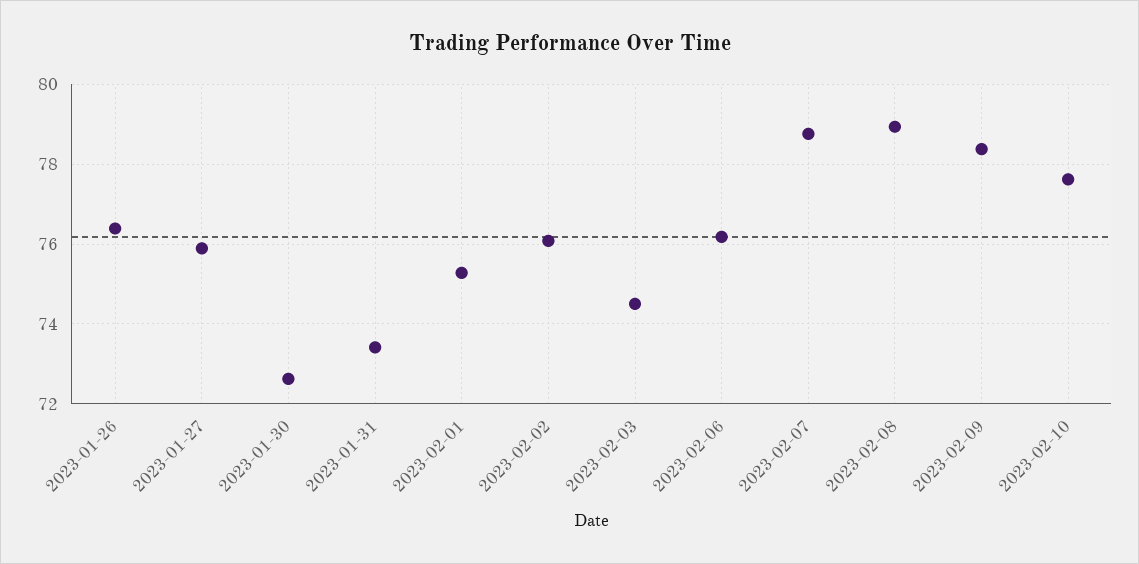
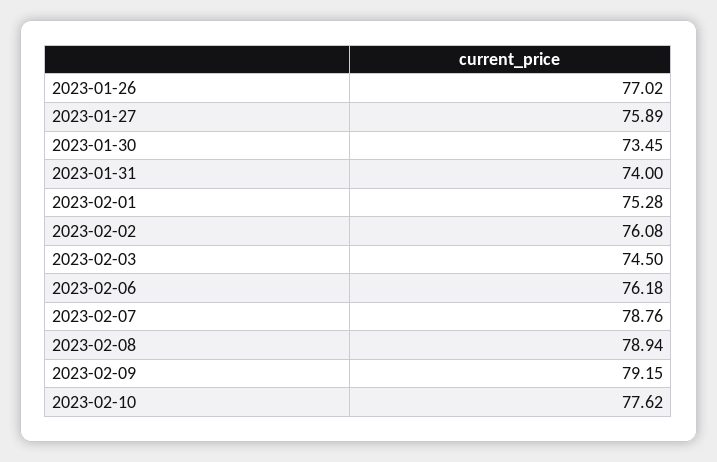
2023-01-26: 76.4 -> 77.02
2023-01-30: 72.6 -> 73.45
2023-01-31: 73.4 -> 74
2023-02-09: 78.4 -> 79.15

